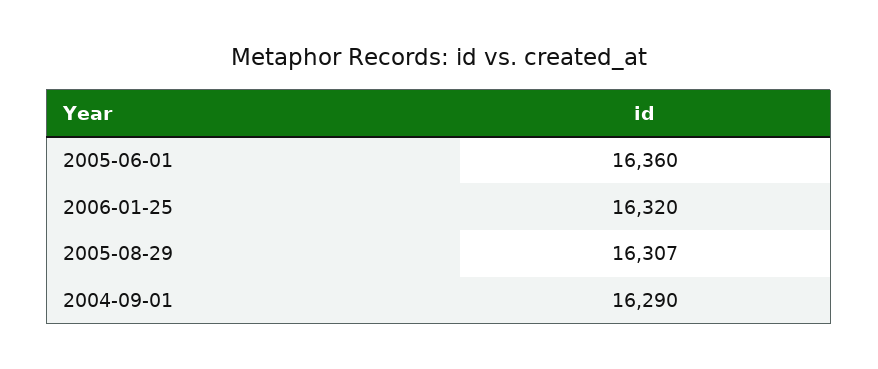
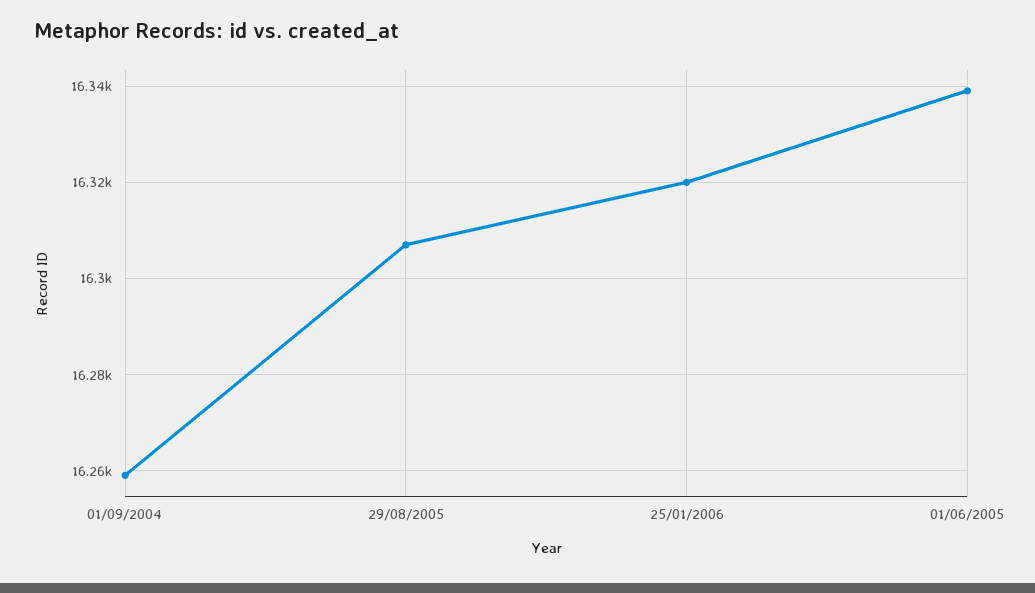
2005-06-01: 16360 -> 16340
2004-09-01: 16290 -> 16260

